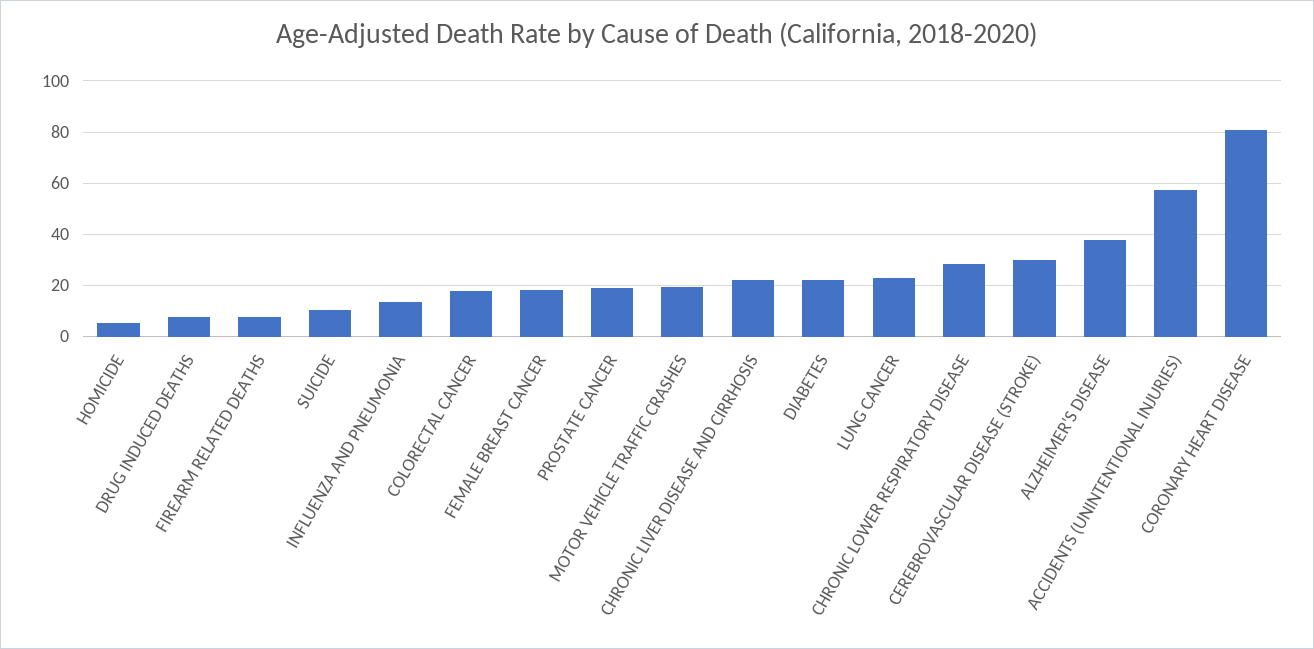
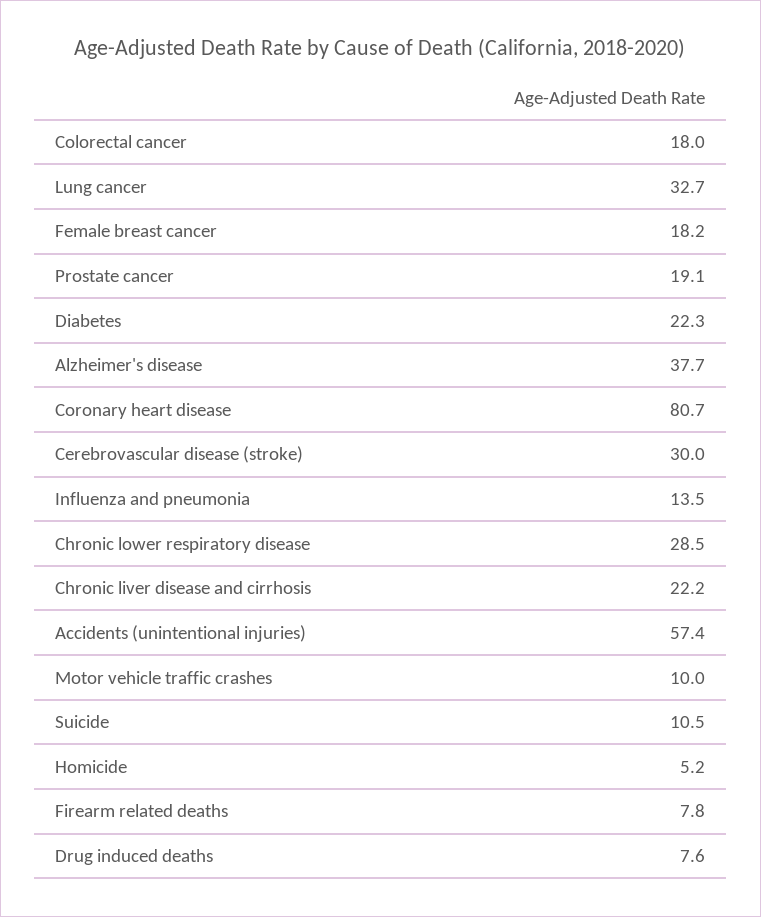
MOTOR VEHICLE TRAFFIC CRASHES: 20 -> 10
LUNG CANCER: 22.5 -> 32.7

